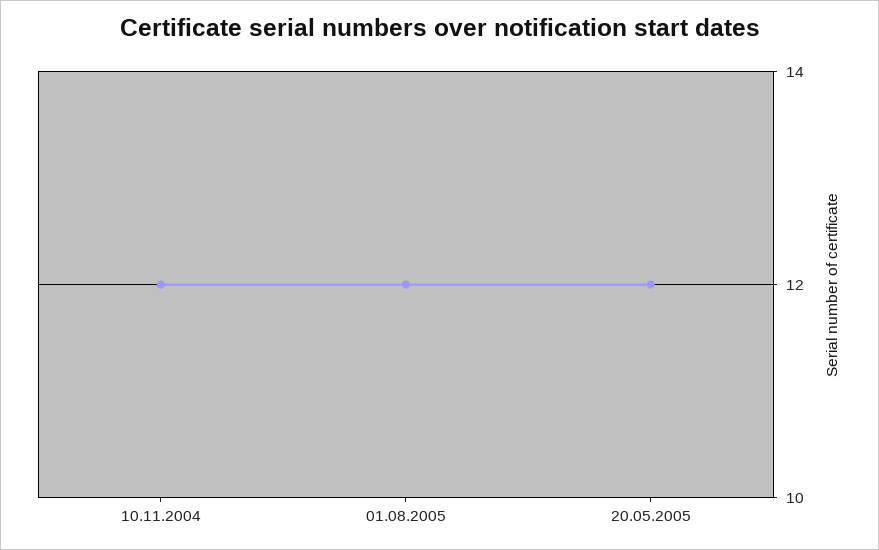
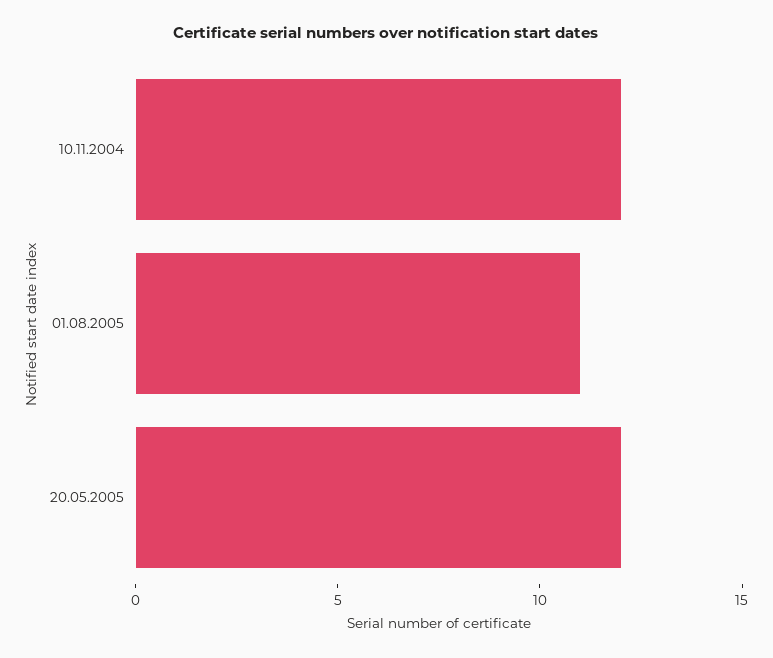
01.08.2005: 12 -> 11

